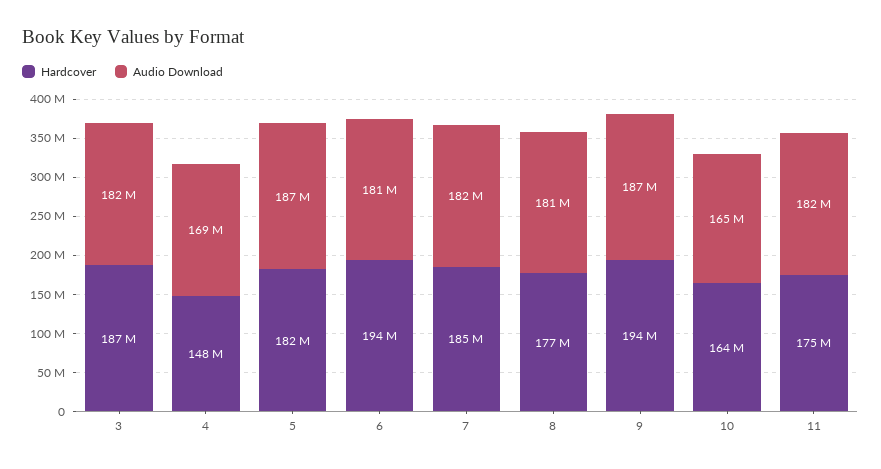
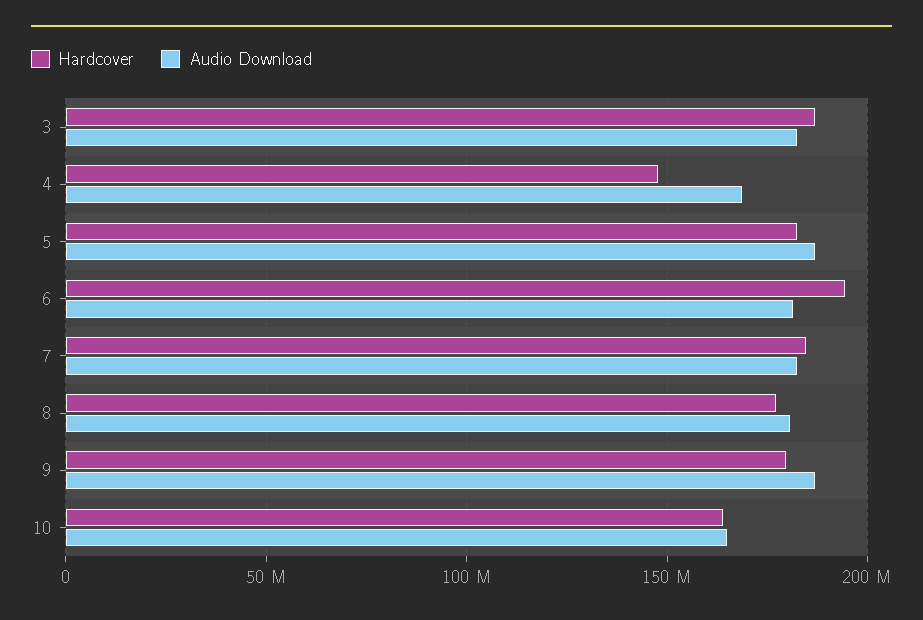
Hardcover, 9: 194000000 -> 180000000
Hardcover, 11: 175000000 -> none
Audio Download, 11: 182000000 -> none

